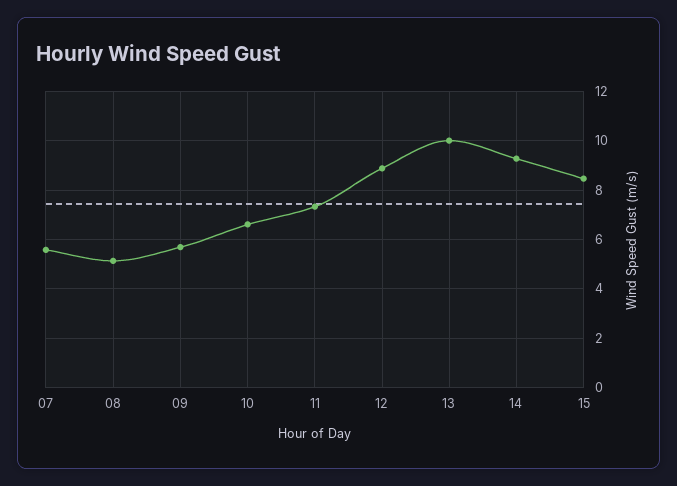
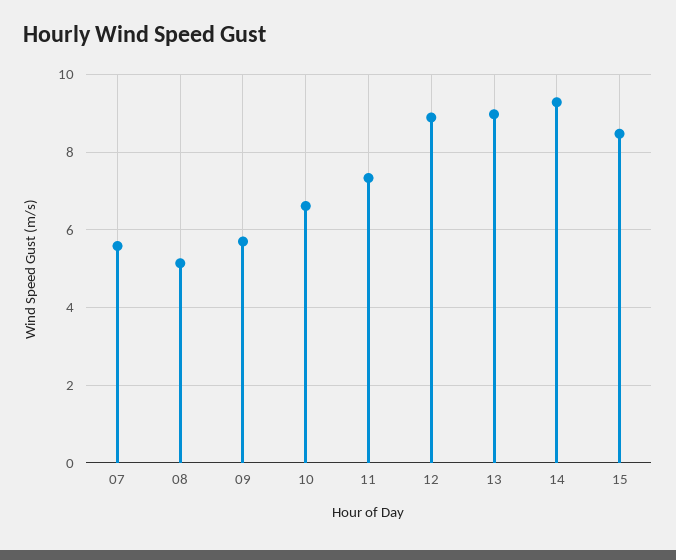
13: 10 -> 9

